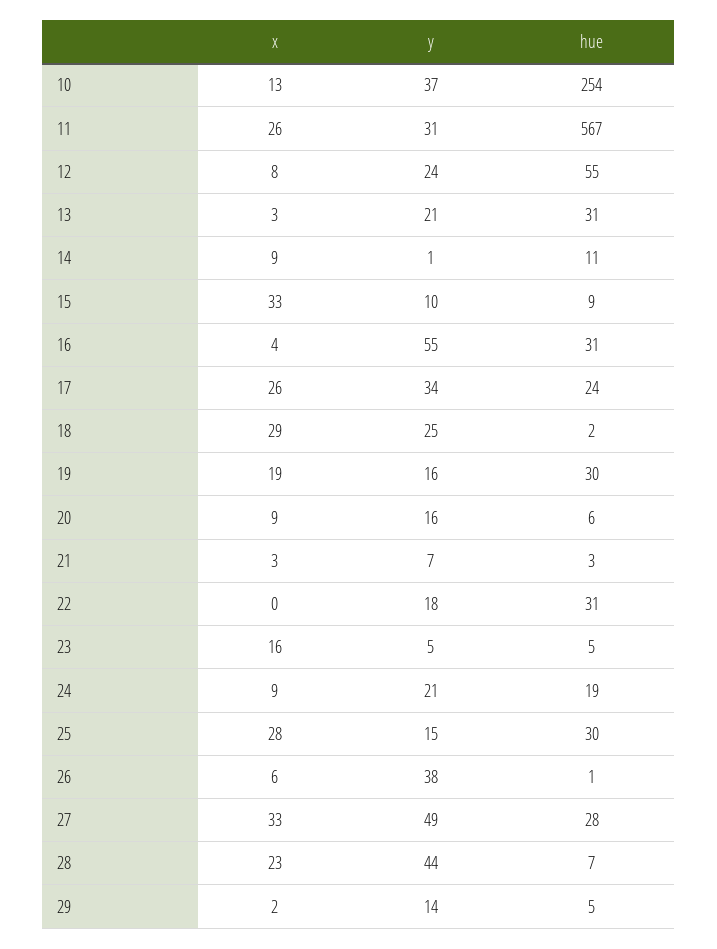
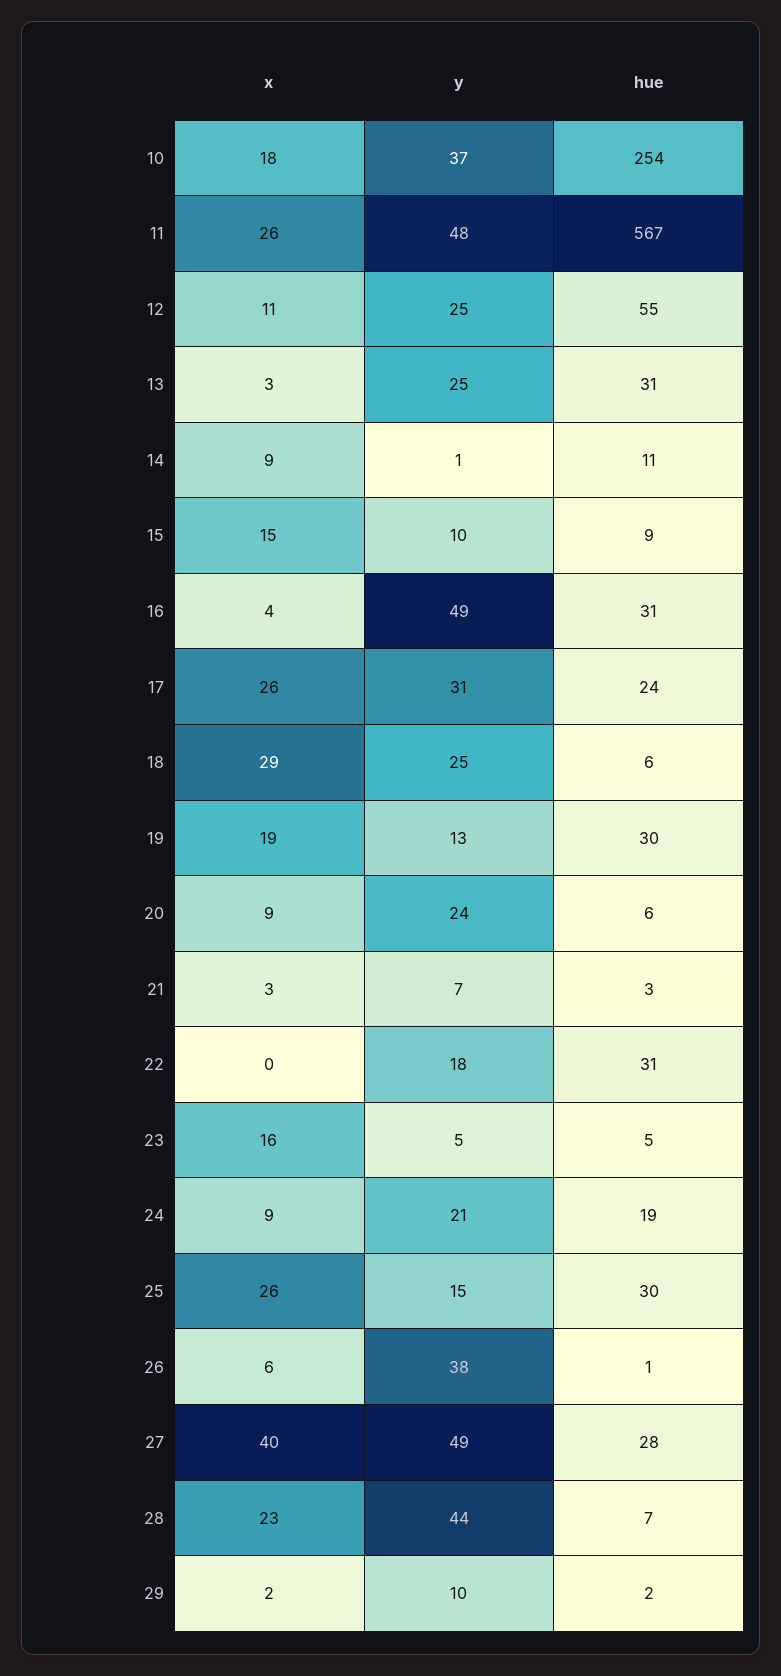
x, 10: 13 -> 18
y, 11: 31 -> 48
x, 12: 8 -> 11
y, 12: 24 -> 25
y, 13: 21 -> 25
x, 15: 33 -> 15
y, 16: 55 -> 49
y, 17: 34 -> 31
hue, 18: 2 -> 6
y, 19: 16 -> 13
y, 20: 16 -> 24
x, 25: 28 -> 26
x, 27: 33 -> 40
y, 29: 14 -> 10
hue, 29: 5 -> 2

